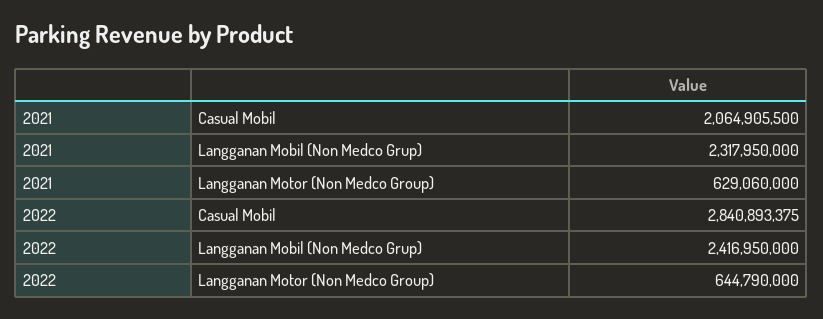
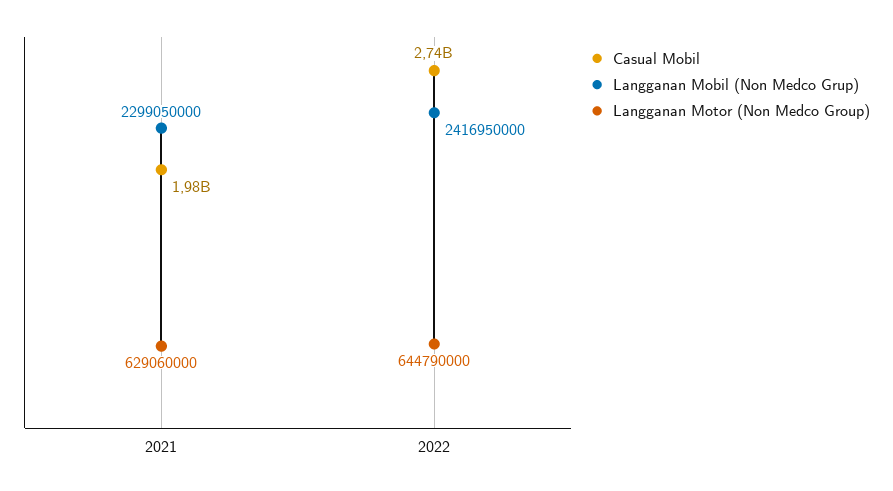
Casual Mobil, 2021: 2064905500 -> 1980000000
Langganan Mobil (Non Medco Grup), 2021: 2317950000 -> 2299050000
Casual Mobil, 2022: 2840893375 -> 2740000000

